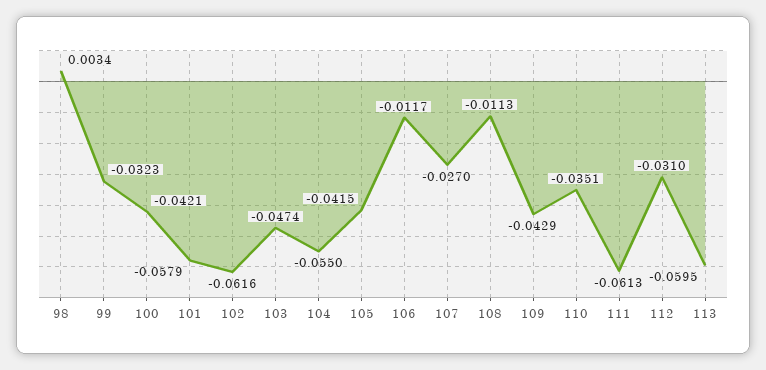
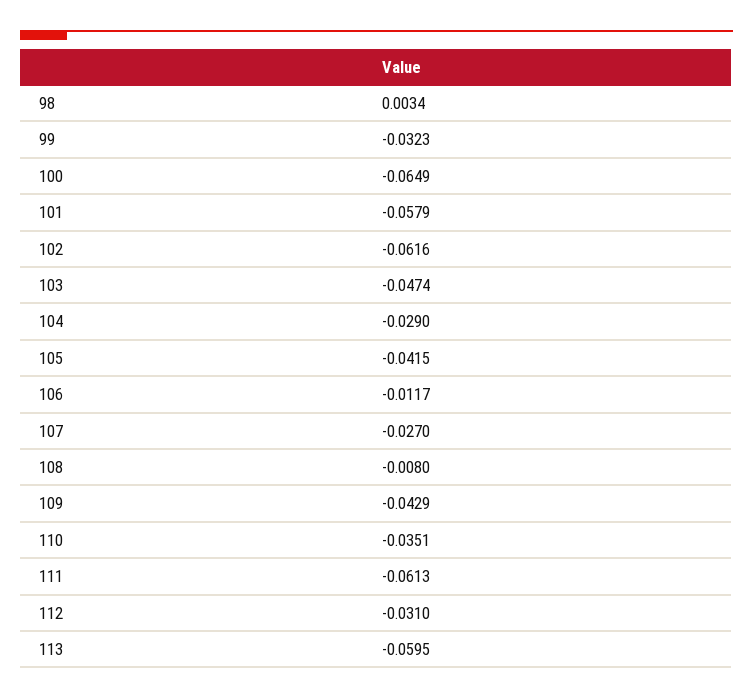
100: -0.0421 -> -0.0649
104: -0.055 -> -0.029
108: -0.0113 -> -0.008

